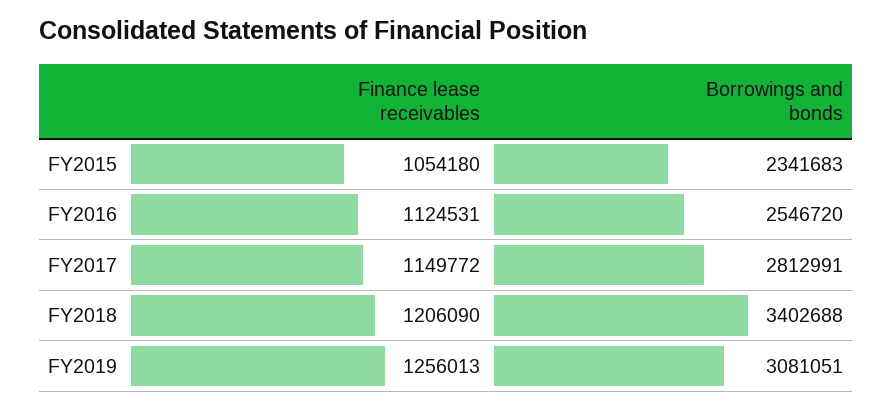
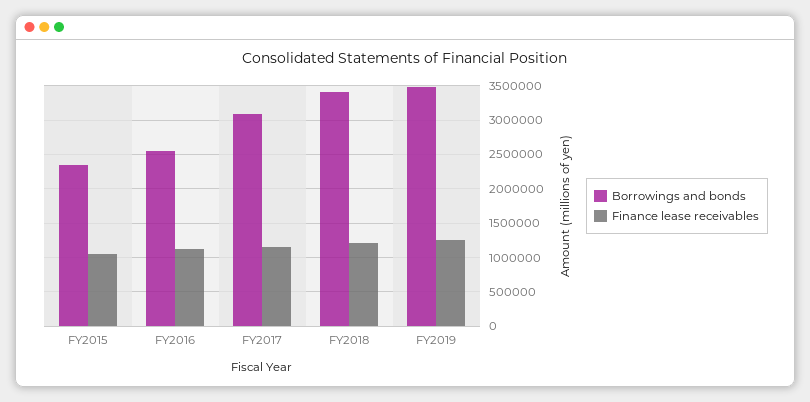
Borrowings and bonds, FY2017: 2812991 -> 3100000
Borrowings and bonds, FY2019: 3081051 -> 3500000

